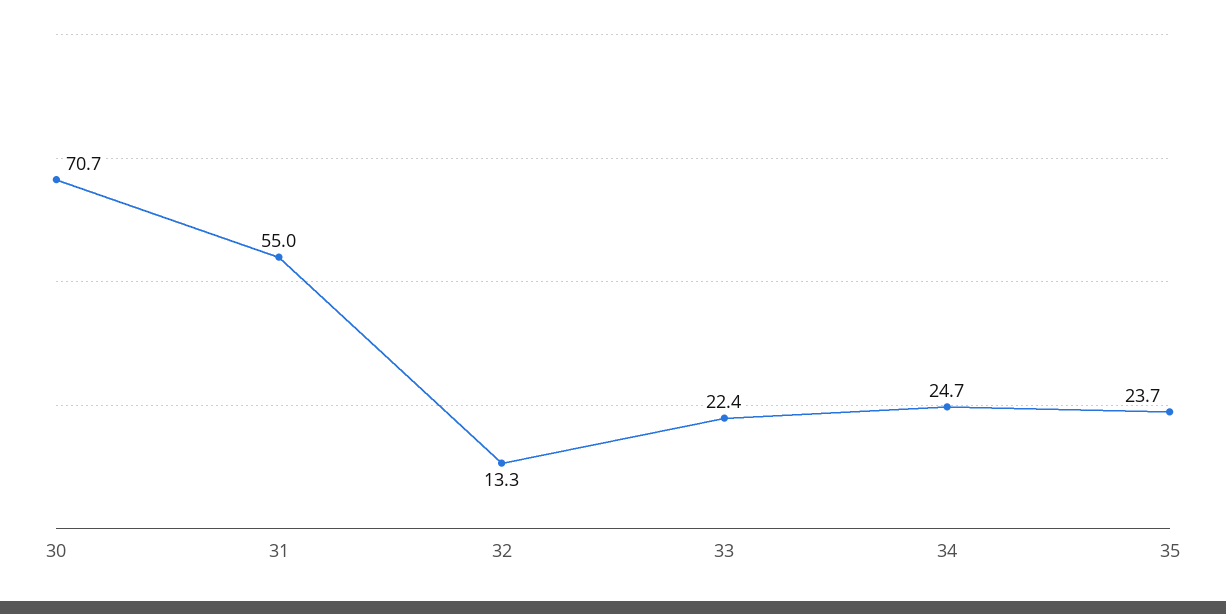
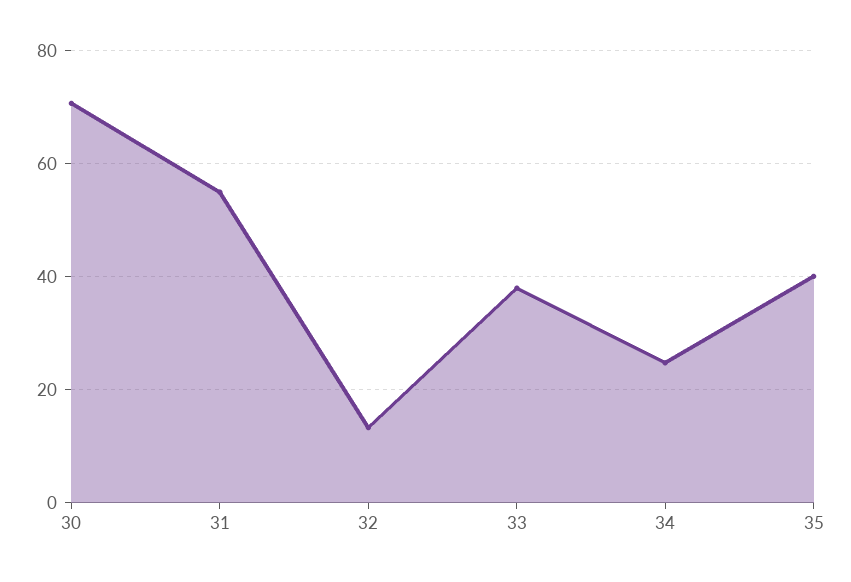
33: 22.4 -> 38
35: 23.7 -> 40

